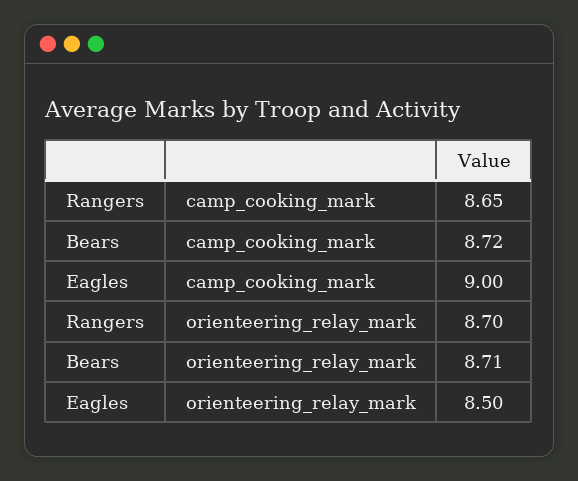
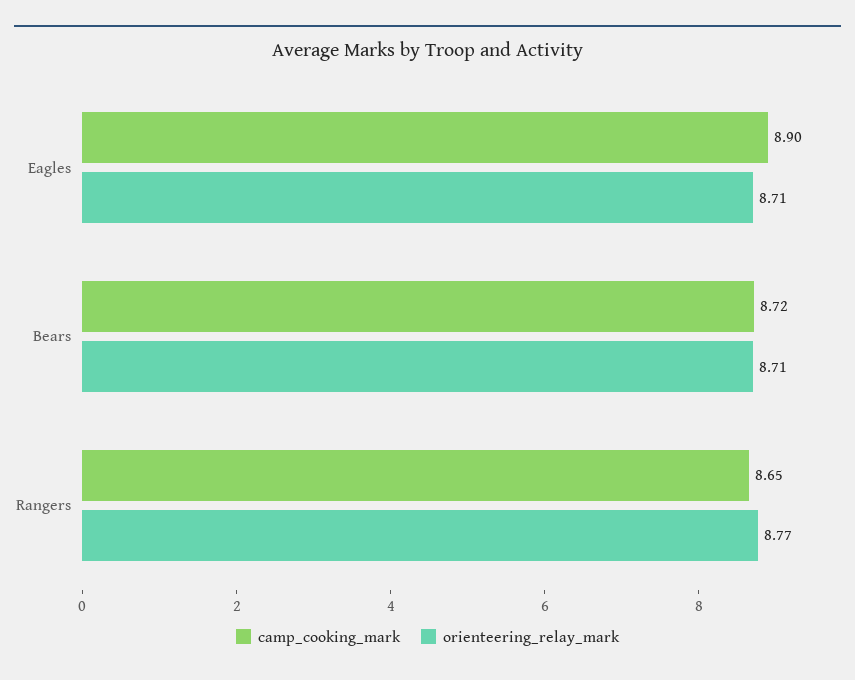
camp_cooking_mark, Eagles: 9 -> 8.9
orienteering_relay_mark, Rangers: 8.7 -> 8.77
orienteering_relay_mark, Eagles: 8.5 -> 8.71

